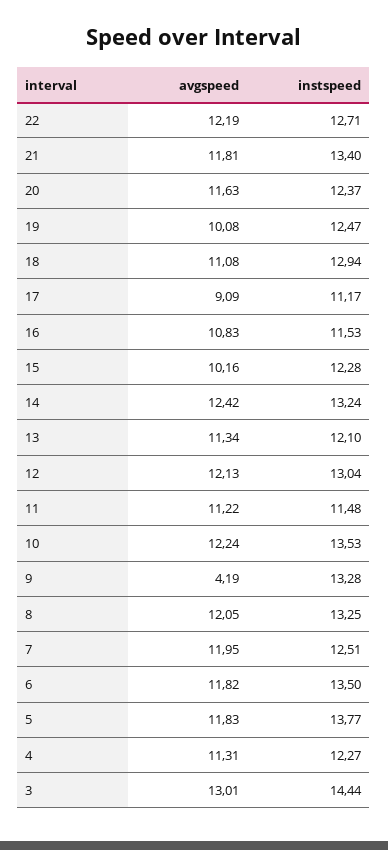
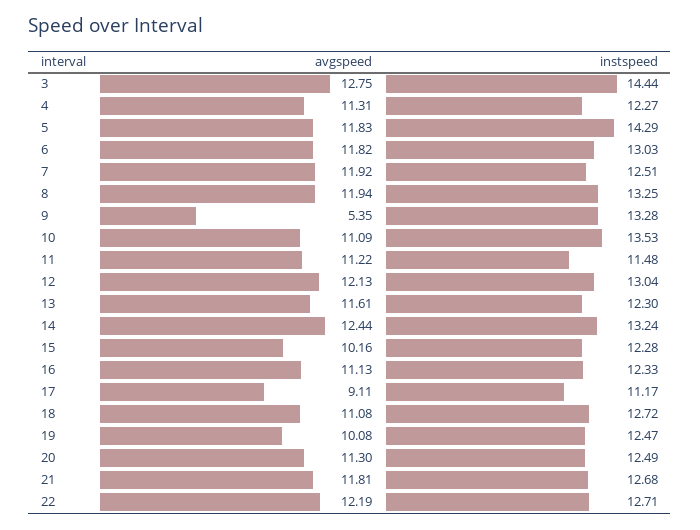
instspeed, 21: 13.4 -> 12.68
avgspeed, 20: 11.63 -> 11.3
instspeed, 20: 12.37 -> 12.49
instspeed, 18: 12.94 -> 12.72
avgspeed, 17: 9.09 -> 9.11
avgspeed, 16: 10.83 -> 11.13
instspeed, 16: 11.53 -> 12.33
avgspeed, 14: 12.42 -> 12.44
avgspeed, 13: 11.34 -> 11.61
instspeed, 13: 12.1 -> 12.3
avgspeed, 10: 12.24 -> 11.09
avgspeed, 9: 4.19 -> 5.35
avgspeed, 8: 12.05 -> 11.94
avgspeed, 7: 11.95 -> 11.92
instspeed, 6: 13.5 -> 13.03
instspeed, 5: 13.77 -> 14.29
avgspeed, 3: 13.01 -> 12.75

